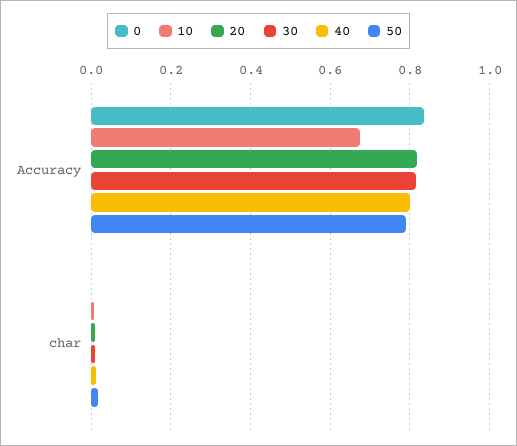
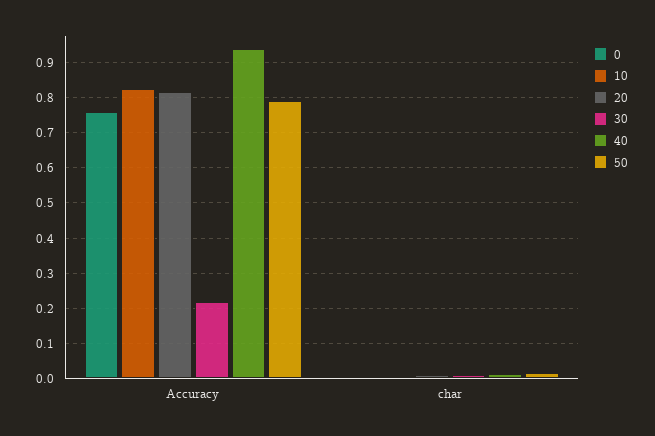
0, Accuracy: 0.84 -> 0.76
10, Accuracy: 0.68 -> 0.82
30, Accuracy: 0.82 -> 0.22
40, Accuracy: 0.8 -> 0.94

